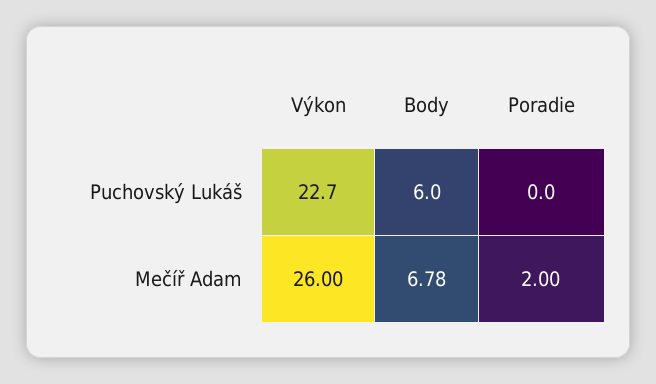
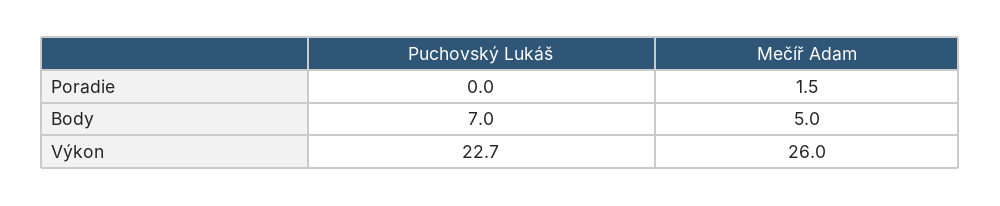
Body, Puchovský Lukáš: 6 -> 7
Body, Mečíř Adam: 6.78 -> 5
Poradie, Mečíř Adam: 2 -> 1.5

